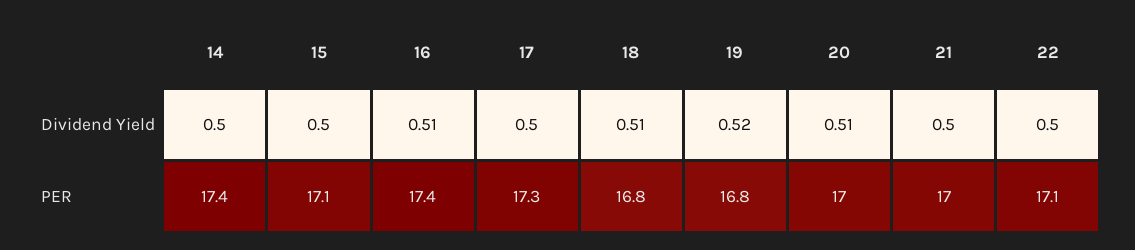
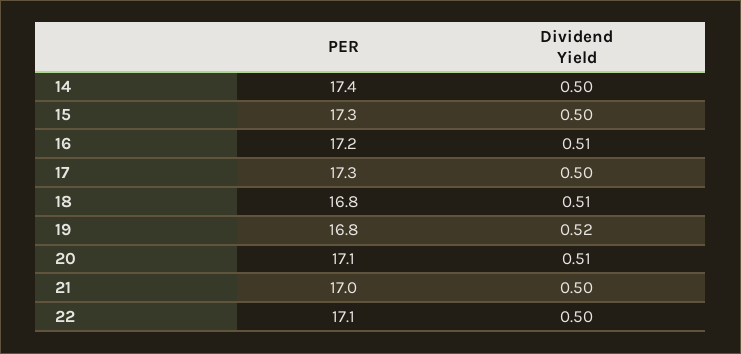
15, PER: 17.1 -> 17.3
16, PER: 17.4 -> 17.2
20, PER: 17 -> 17.1

